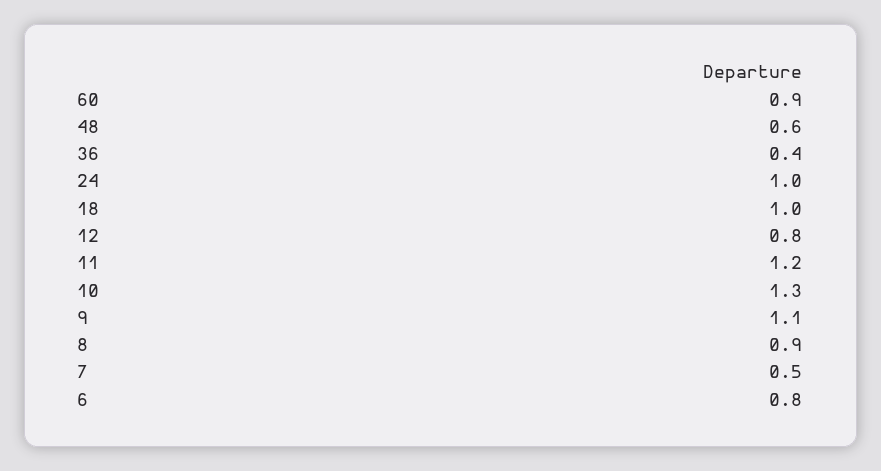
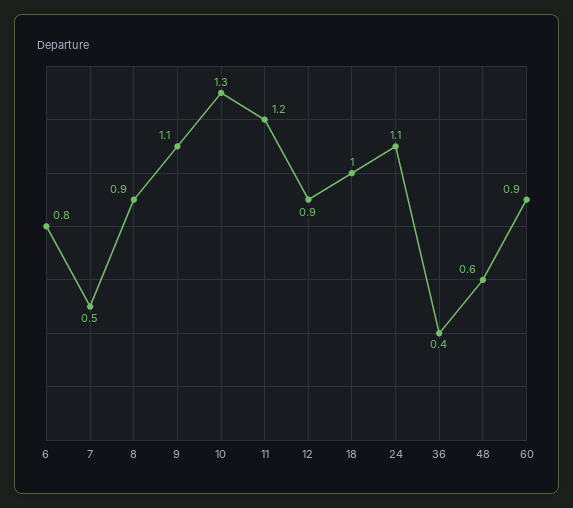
24: 1 -> 1.1
12: 0.8 -> 0.9

